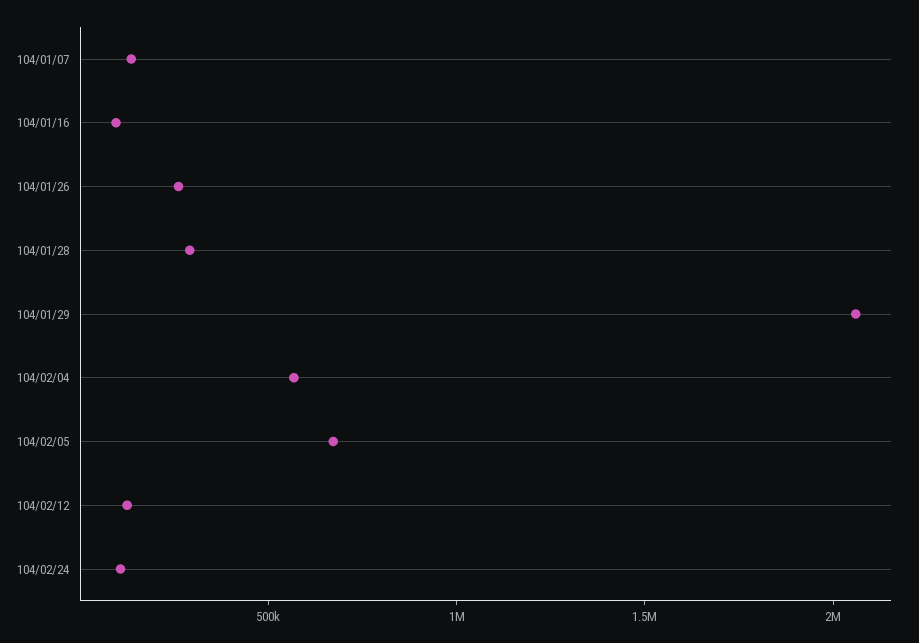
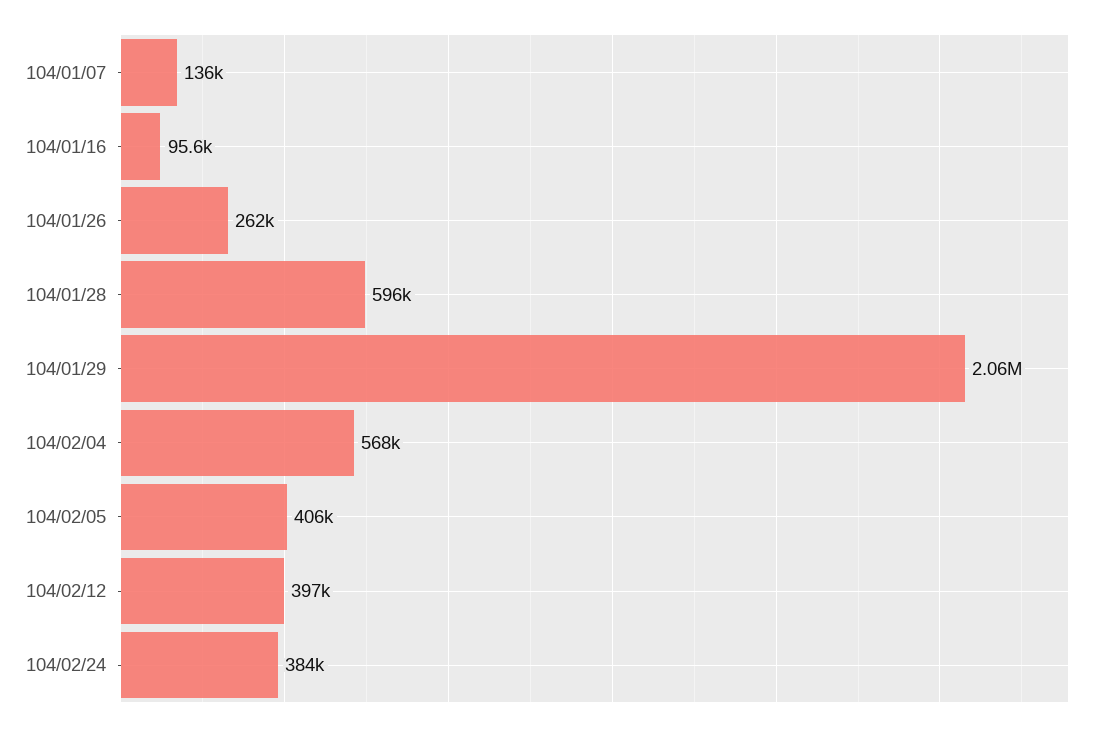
104/01/28: 300000 -> 596000
104/02/05: 700000 -> 406000
104/02/12: 100000 -> 397000
104/02/24: 100000 -> 384000

